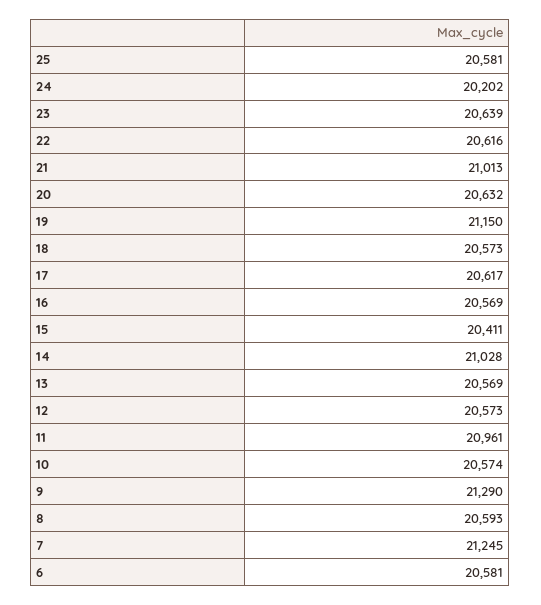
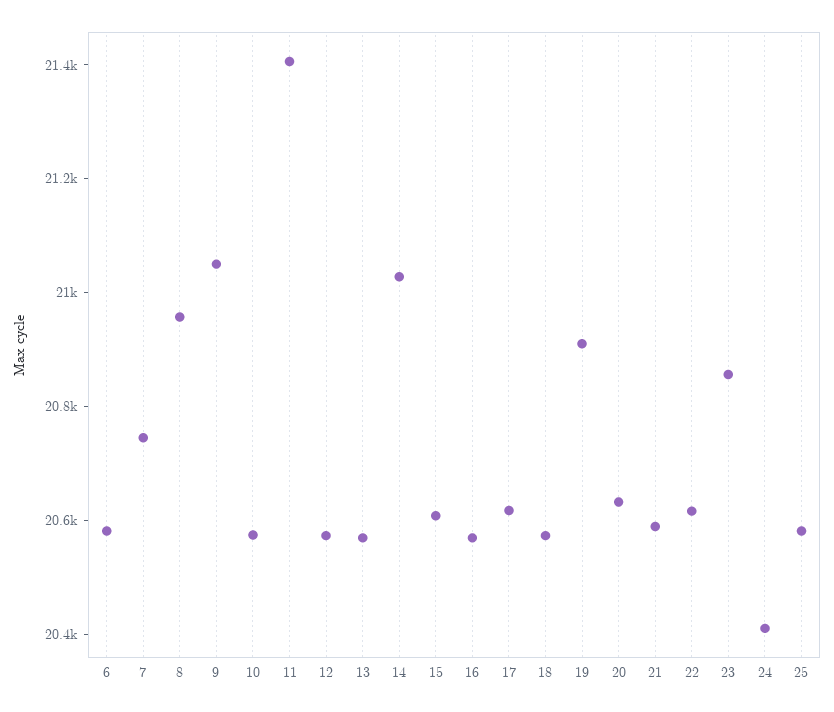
24: 20202 -> 20400
23: 20639 -> 20850
21: 21013 -> 20600
19: 21150 -> 20900
15: 20411 -> 20600
11: 20961 -> 21400
9: 21290 -> 21050
8: 20593 -> 20950
7: 21245 -> 20750

